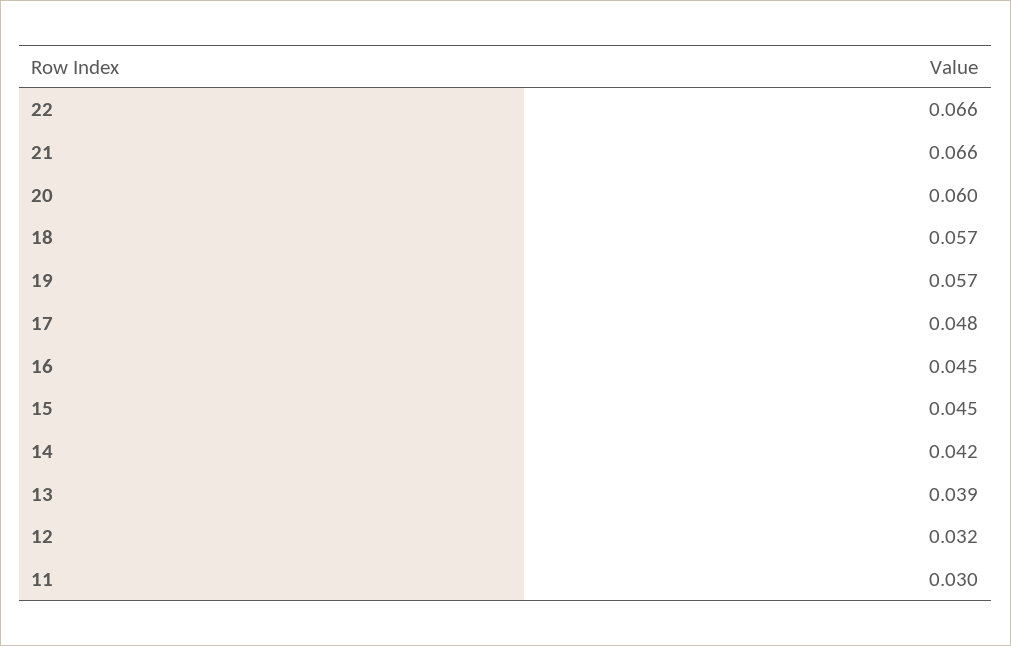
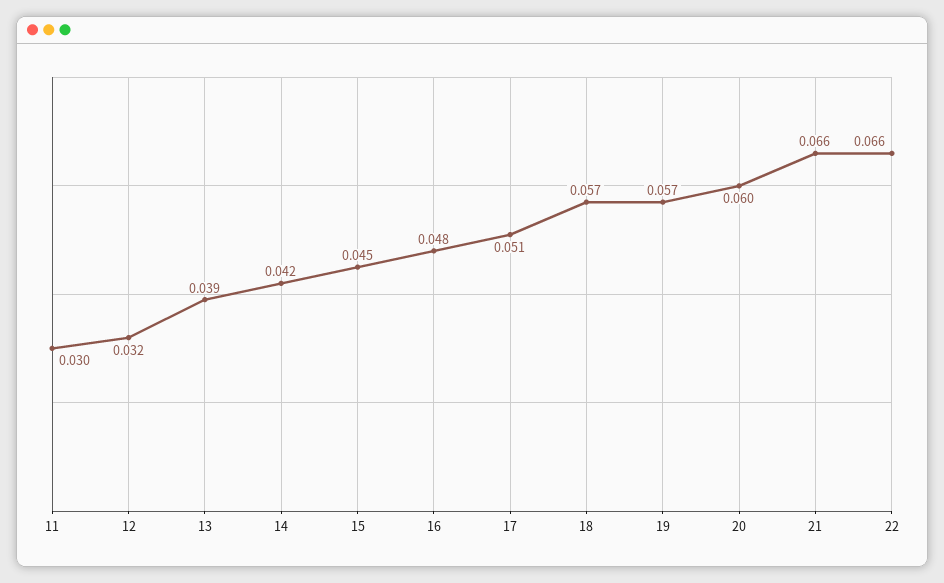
17: 0.048 -> 0.051
16: 0.045 -> 0.048

